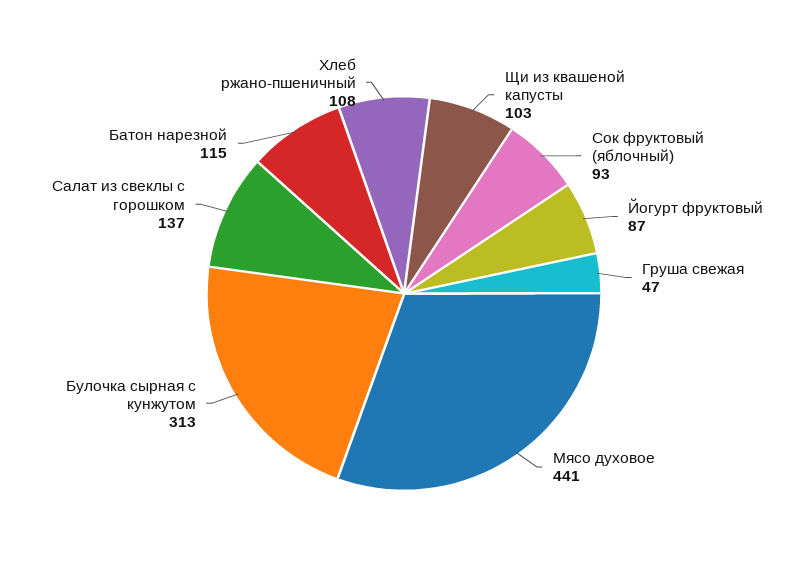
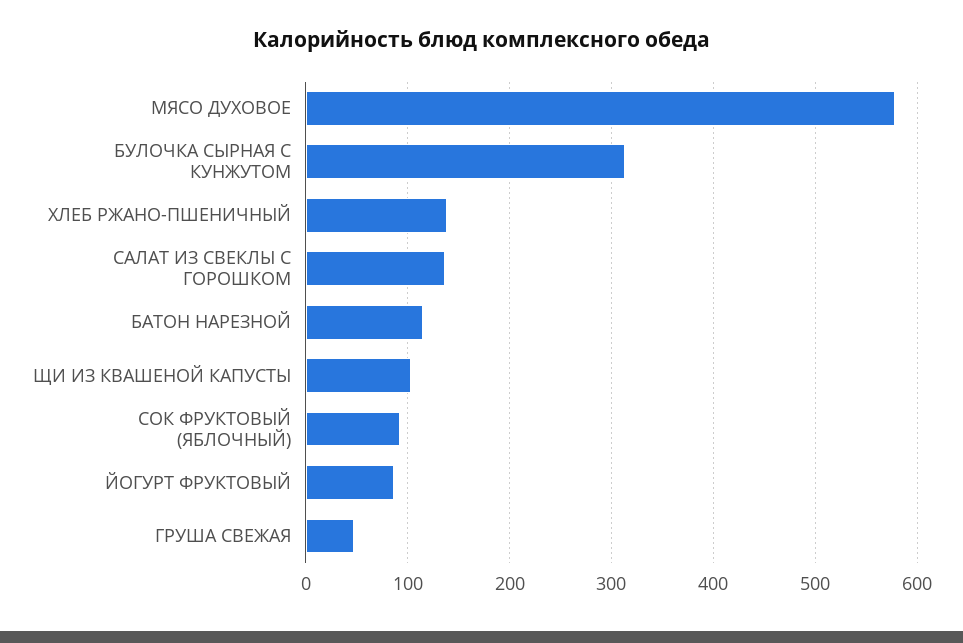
Мясо духовое: 441 -> 580
Хлеб ржано-пшеничный: 108 -> 140

